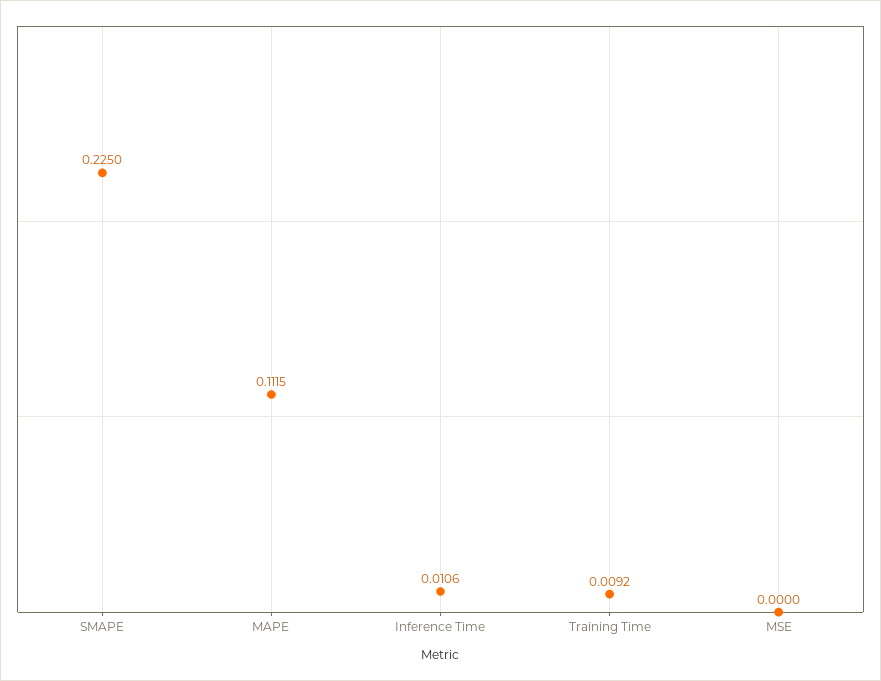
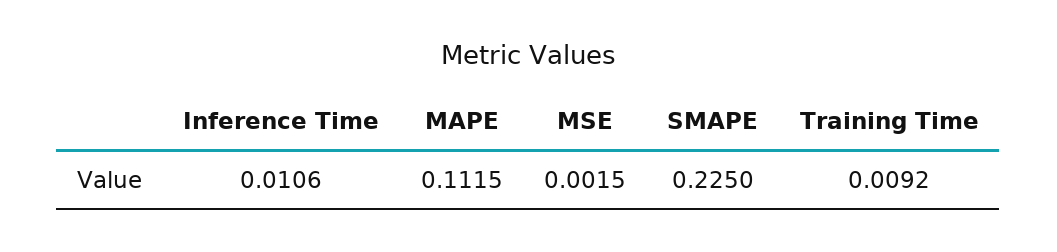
MSE: 0 -> 0.0015

